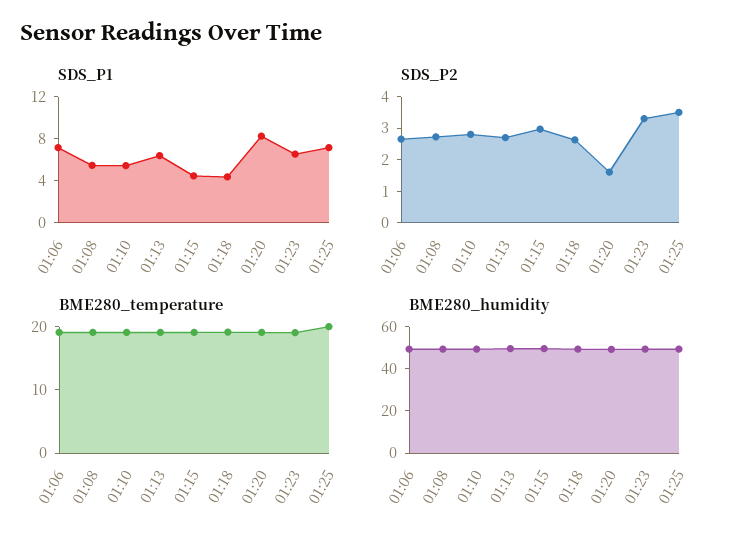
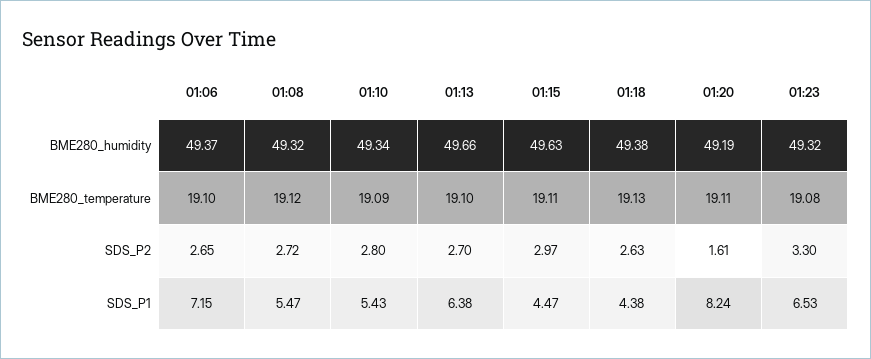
SDS_P1, 01:25: 7 -> none
SDS_P2, 01:25: 3.5 -> none
BME280_temperature, 01:25: 20 -> none
BME280_humidity, 01:25: 50 -> none

